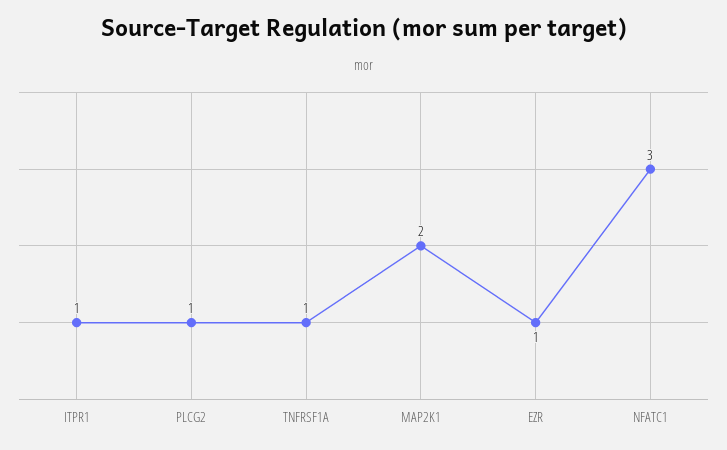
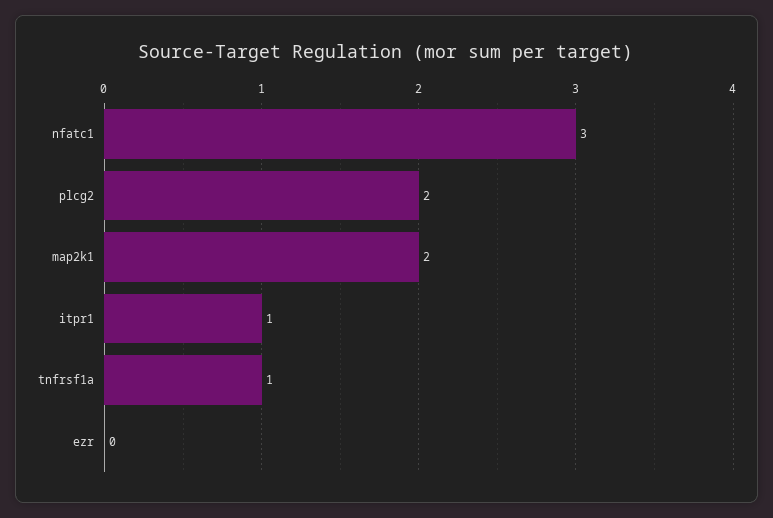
PLCG2: 1 -> 2
EZR: 1 -> 0

